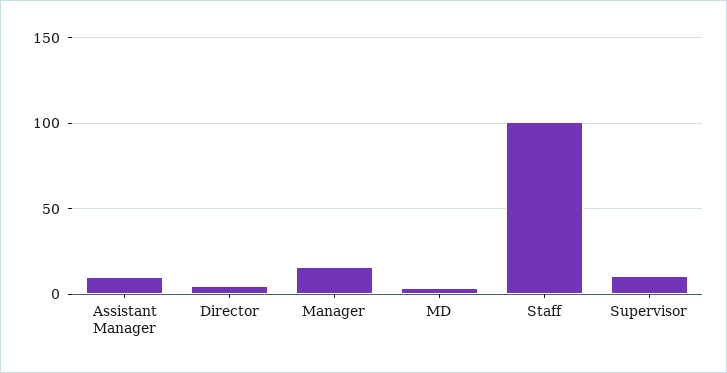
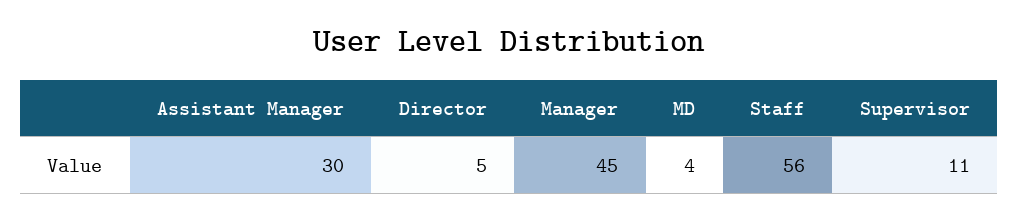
Assistant Manager: 10 -> 30
Manager: 15 -> 45
Staff: 100 -> 56

